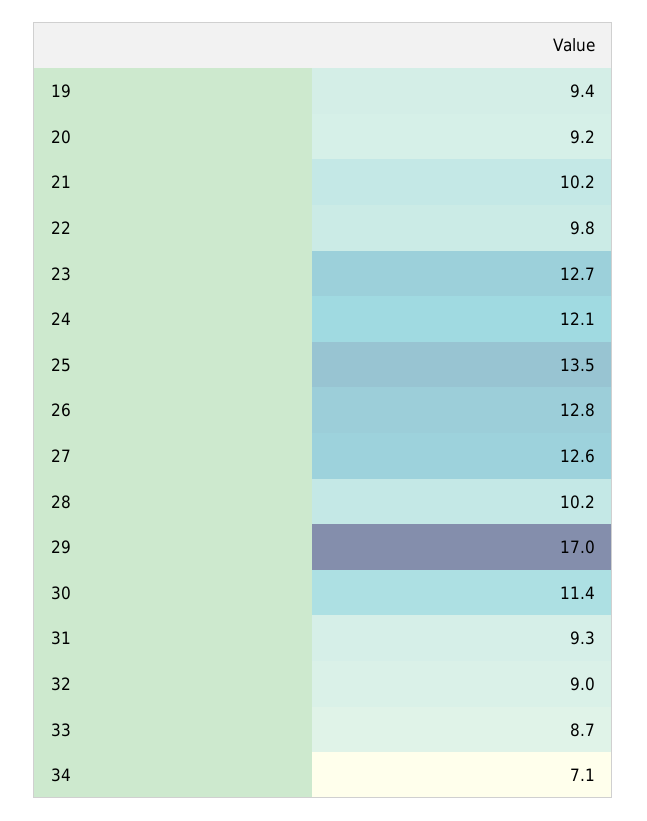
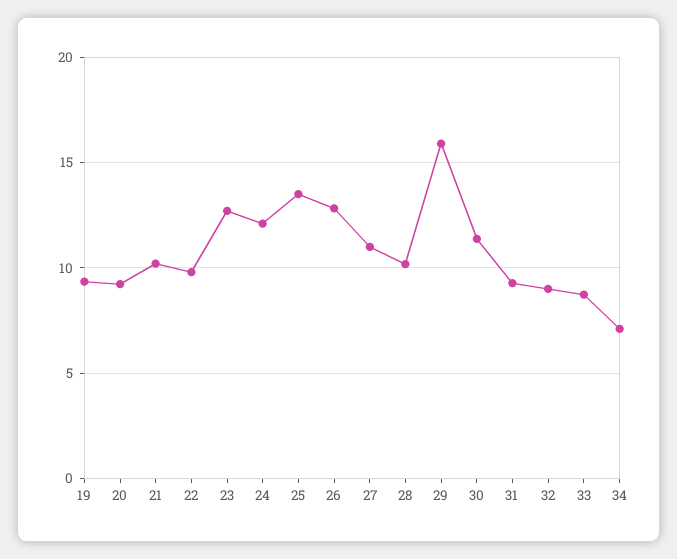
27: 12.6 -> 11
29: 17 -> 16

